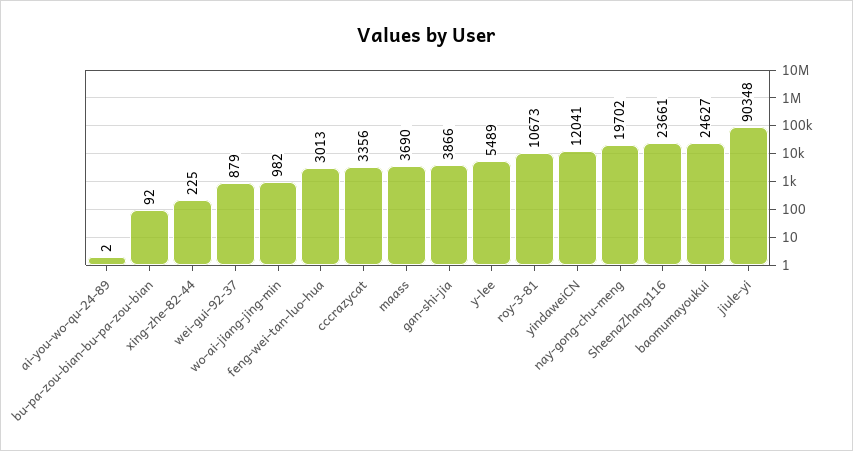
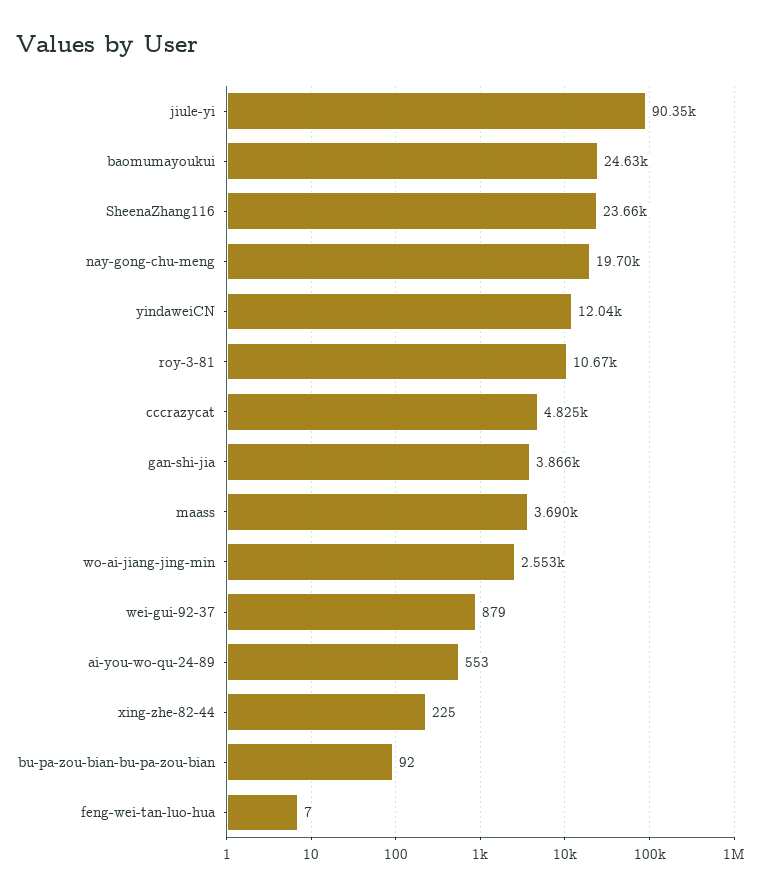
ai-you-wo-qu-24-89: 2 -> 553
wo-ai-jiang-jing-min: 982 -> 2553
feng-wei-tan-luo-hua: 3013 -> 7
cccrazycat: 3356 -> 4825
y-lee: 5489 -> none

